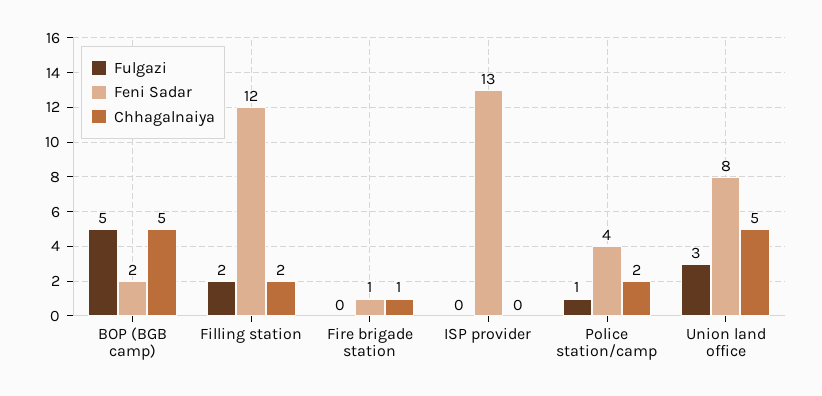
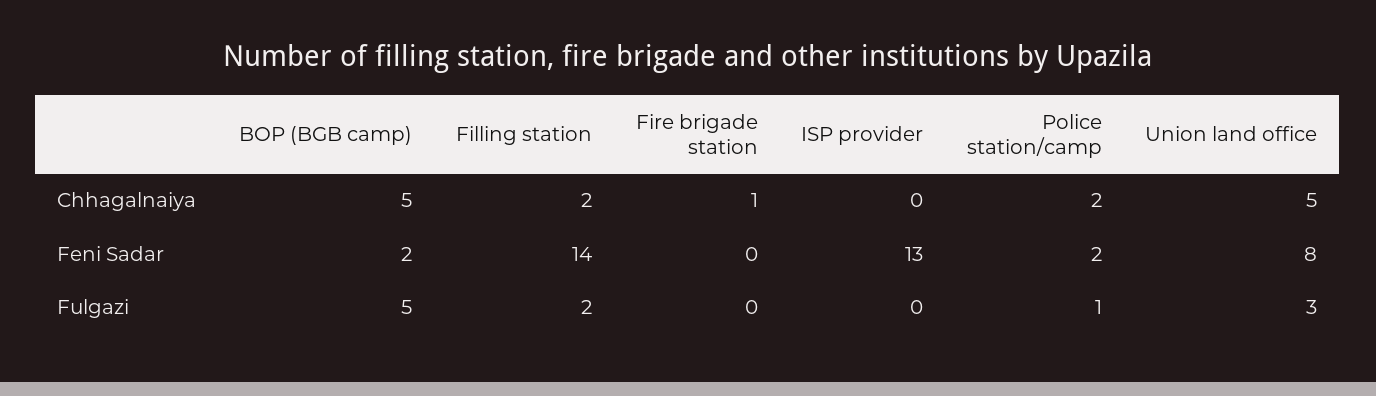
Feni Sadar, Filling station: 12 -> 14
Feni Sadar, Fire brigade station: 1 -> 0
Feni Sadar, Police station/camp: 4 -> 2

